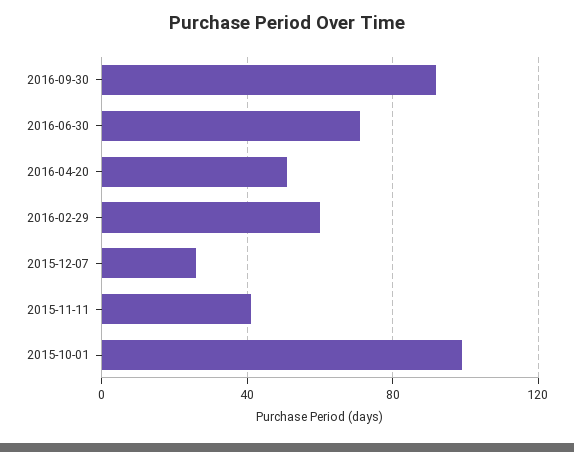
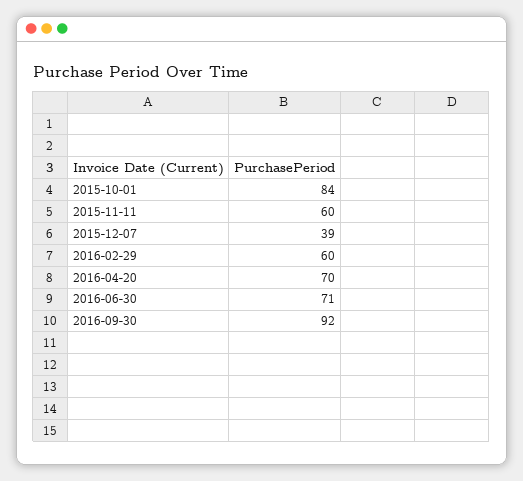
2016-04-20: 50 -> 70
2015-12-07: 25 -> 39
2015-11-11: 40 -> 60
2015-10-01: 100 -> 84

